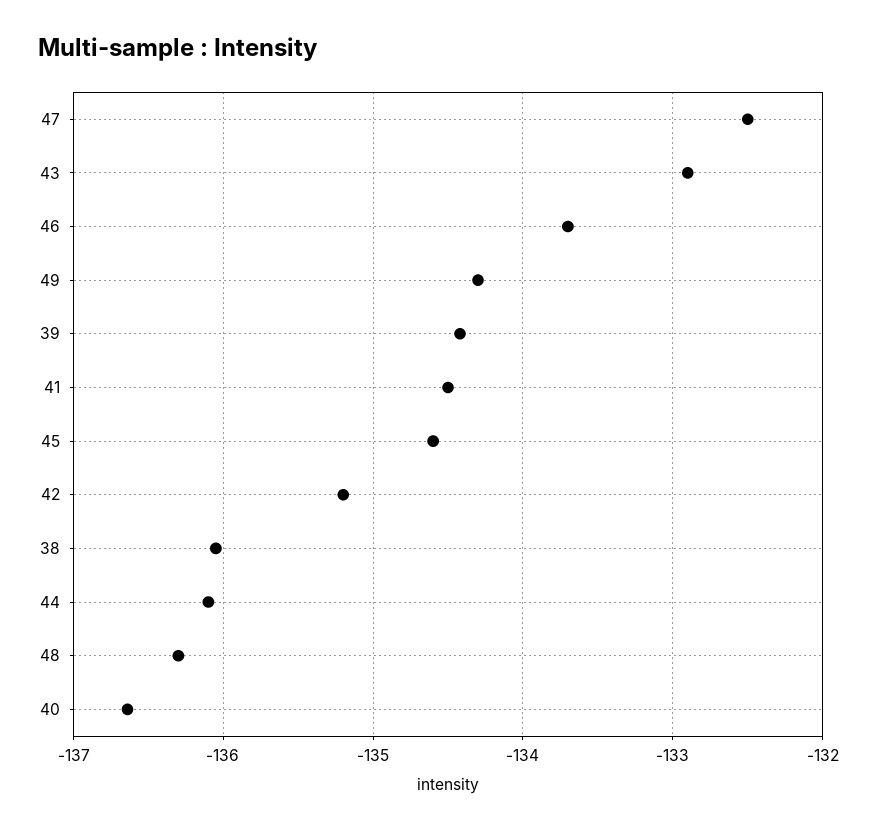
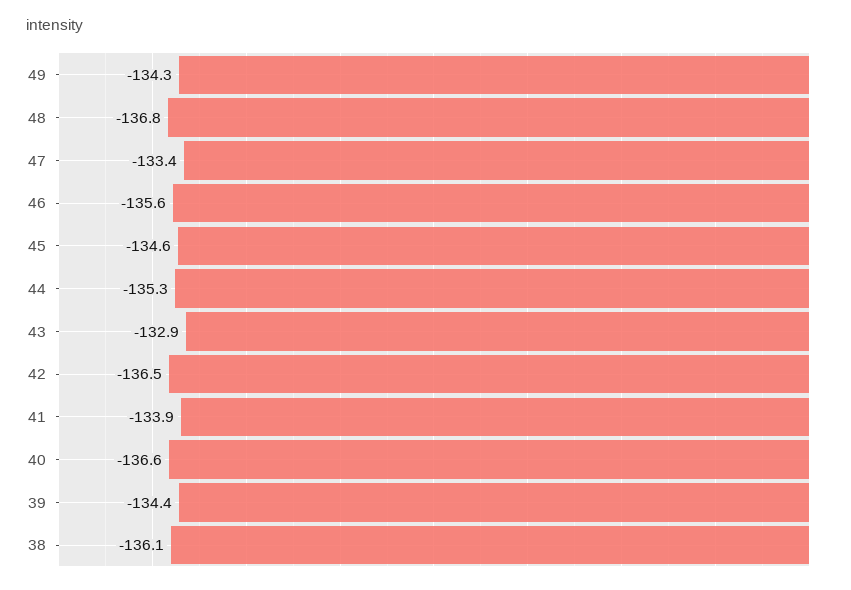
47: -132.5 -> -133.4
46: -133.7 -> -135.6
41: -134.5 -> -133.9
42: -135.2 -> -136.5
44: -136.1 -> -135.3
48: -136.3 -> -136.8

